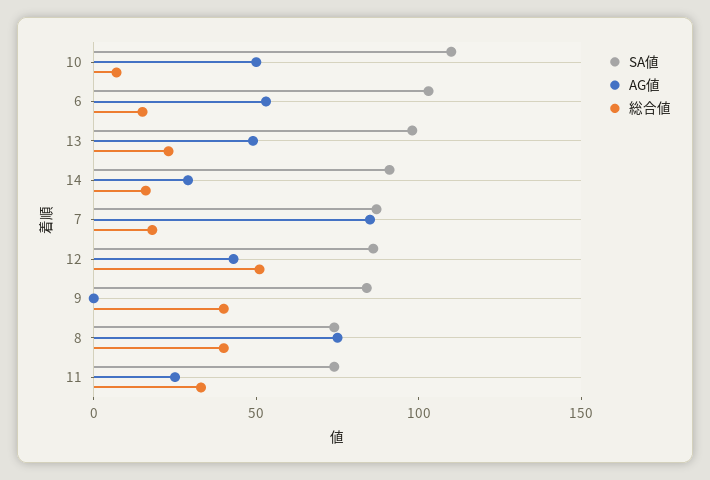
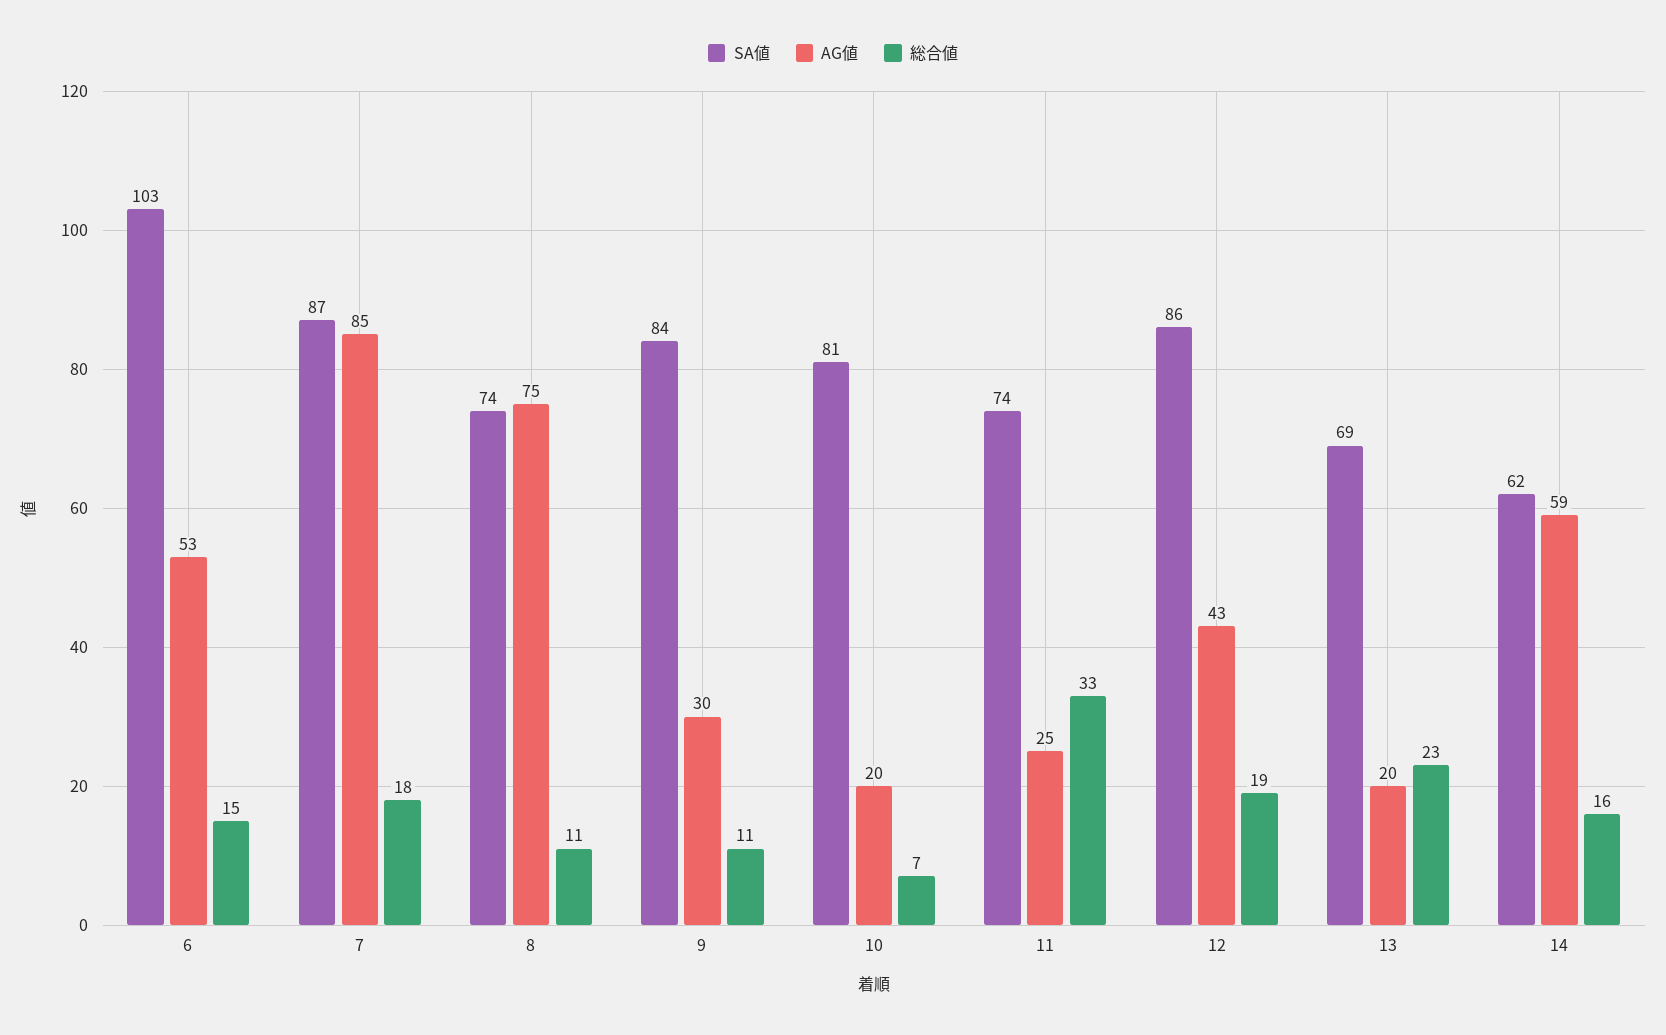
SA値, 10: 110 -> 81
AG値, 10: 50 -> 20
SA値, 13: 100 -> 69
AG値, 13: 50 -> 20
SA値, 14: 90 -> 62
AG値, 14: 30 -> 59
総合値, 12: 50 -> 19
AG値, 9: 0 -> 30
総合値, 9: 40 -> 11
総合値, 8: 40 -> 11

